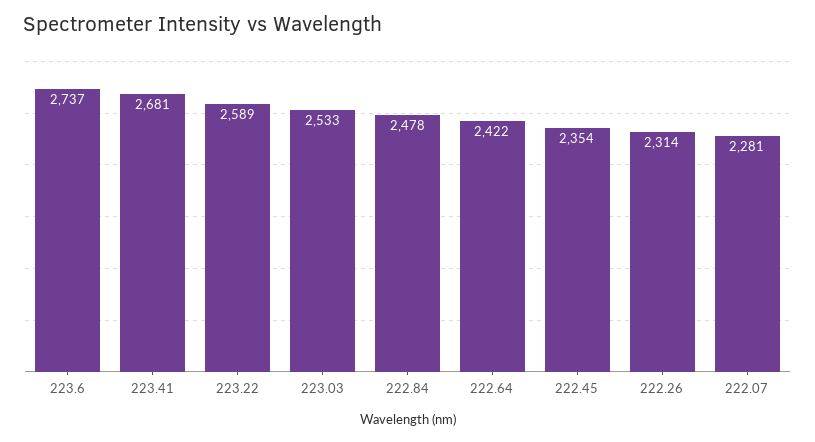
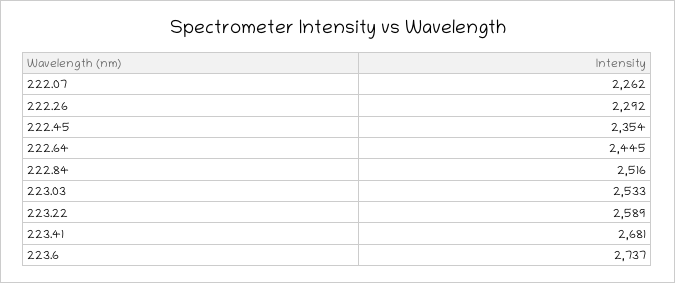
222.84: 2478 -> 2516
222.64: 2422 -> 2445
222.26: 2314 -> 2292
222.07: 2281 -> 2262

